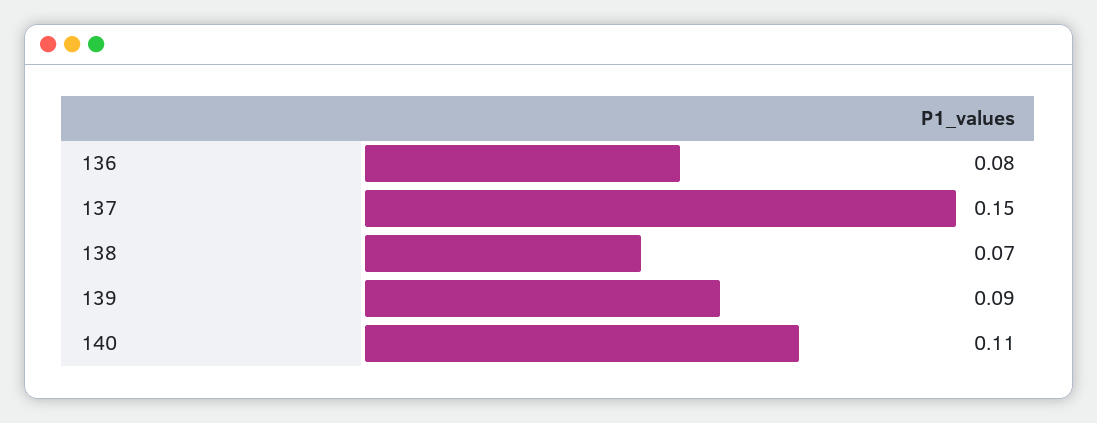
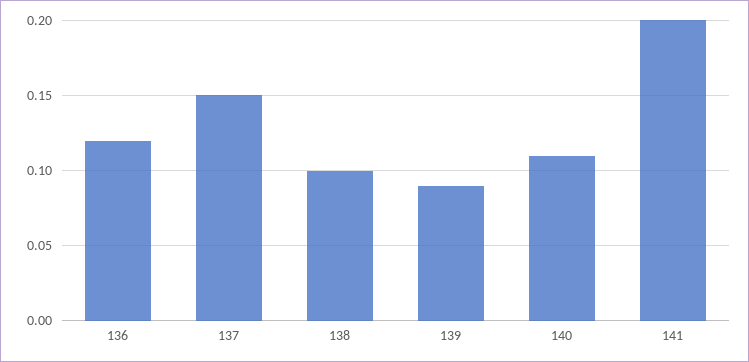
136: 0.08 -> 0.12
138: 0.07 -> 0.1
141: none -> 0.2

